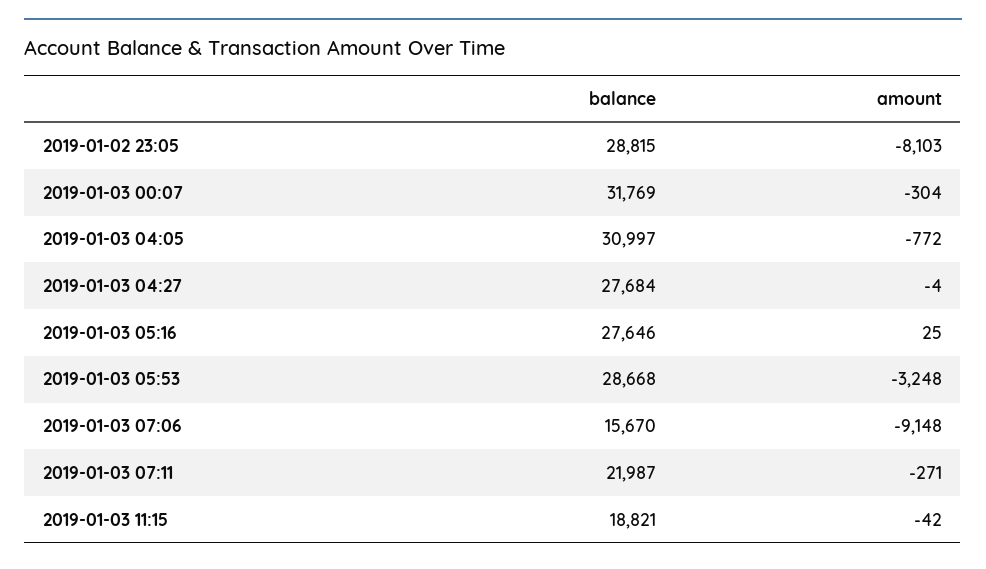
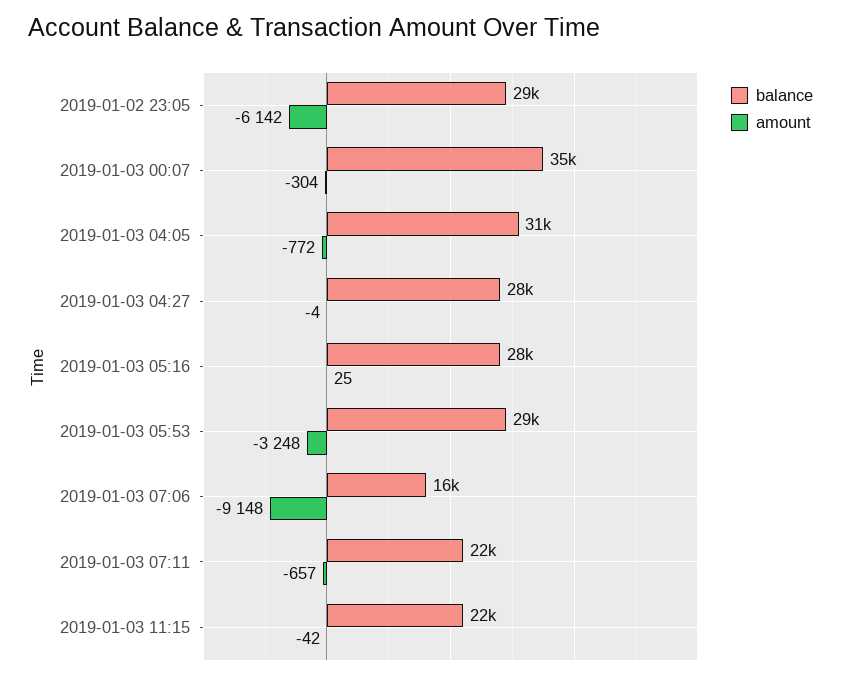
amount, 2019-01-02 23:05: -8103 -> -6142
balance, 2019-01-03 00:07: 31769 -> 35000
amount, 2019-01-03 07:11: -271 -> -657
balance, 2019-01-03 11:15: 18821 -> 22000

